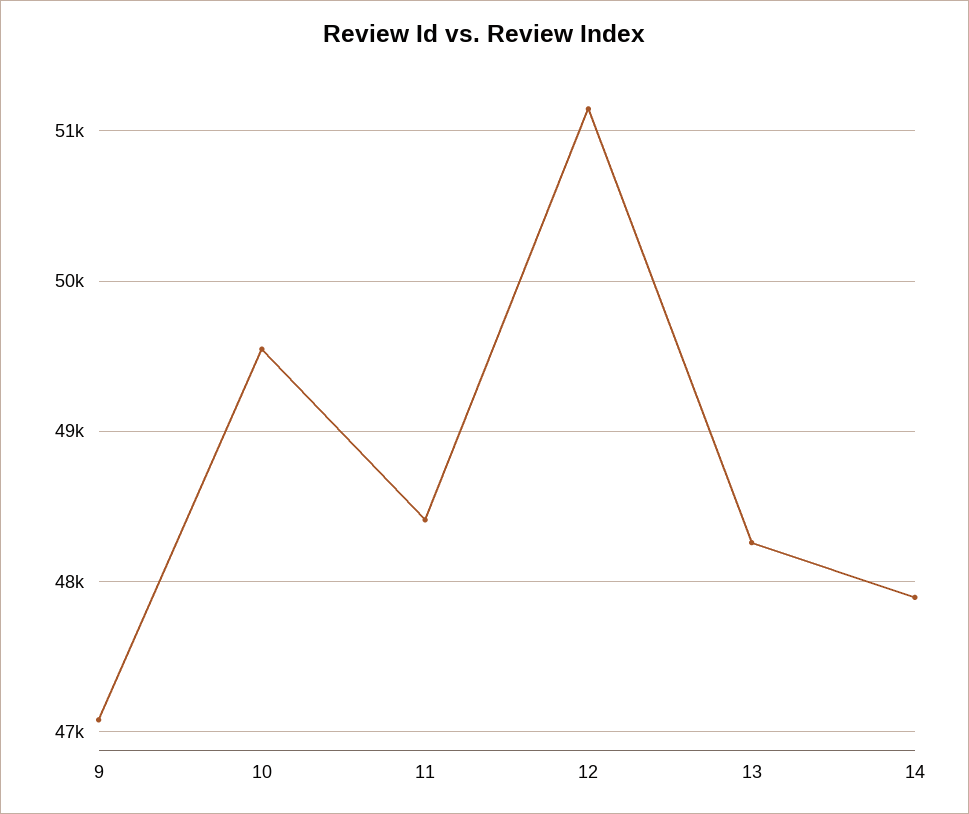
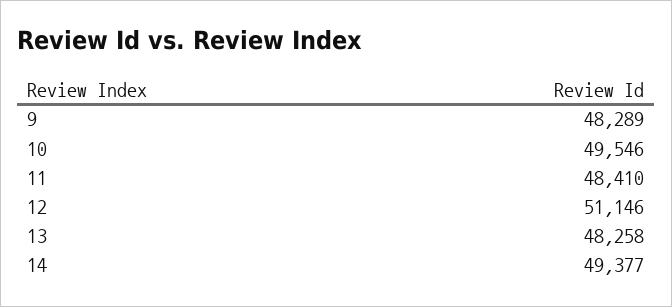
9: 47100 -> 48289
14: 47900 -> 49377

